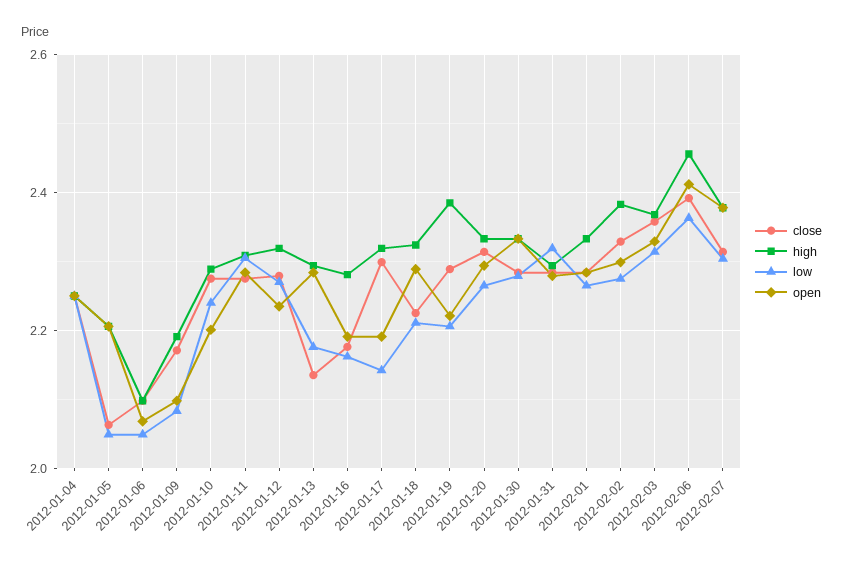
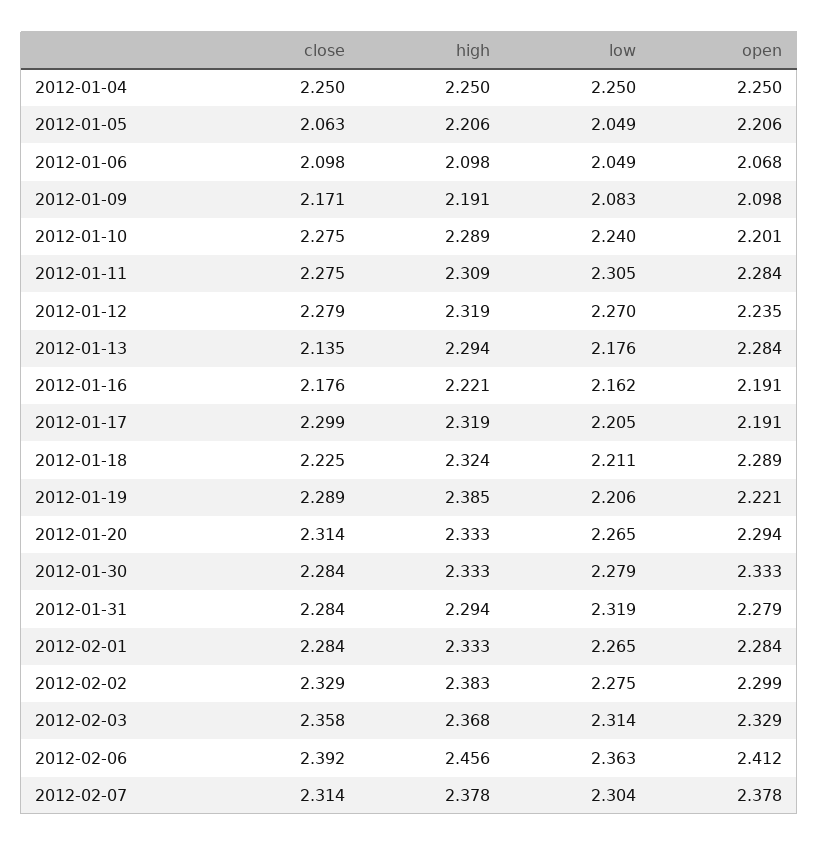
high, 2012-01-16: 2.28 -> 2.221
low, 2012-01-17: 2.14 -> 2.205

